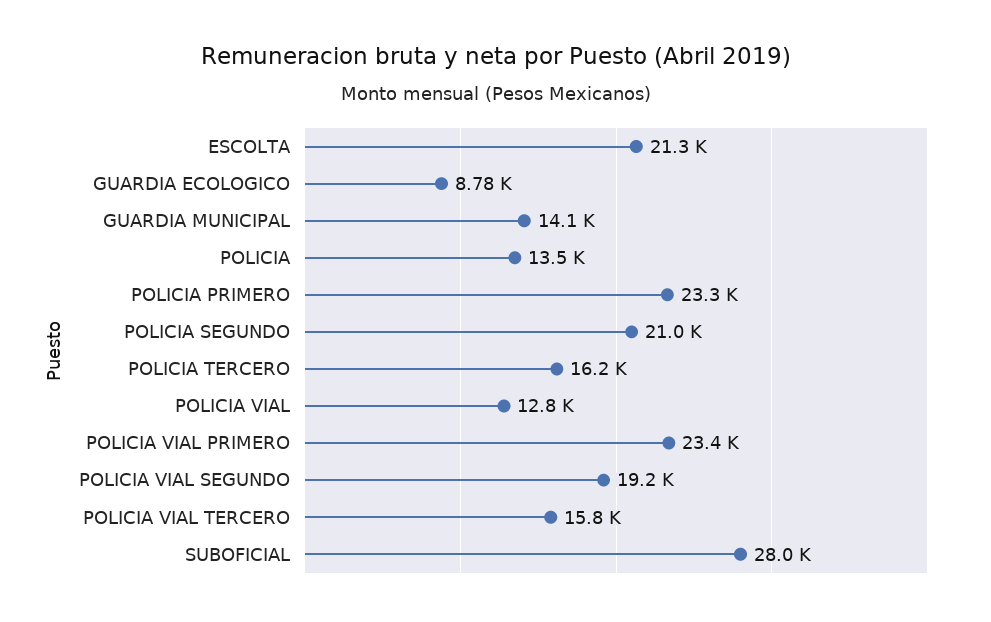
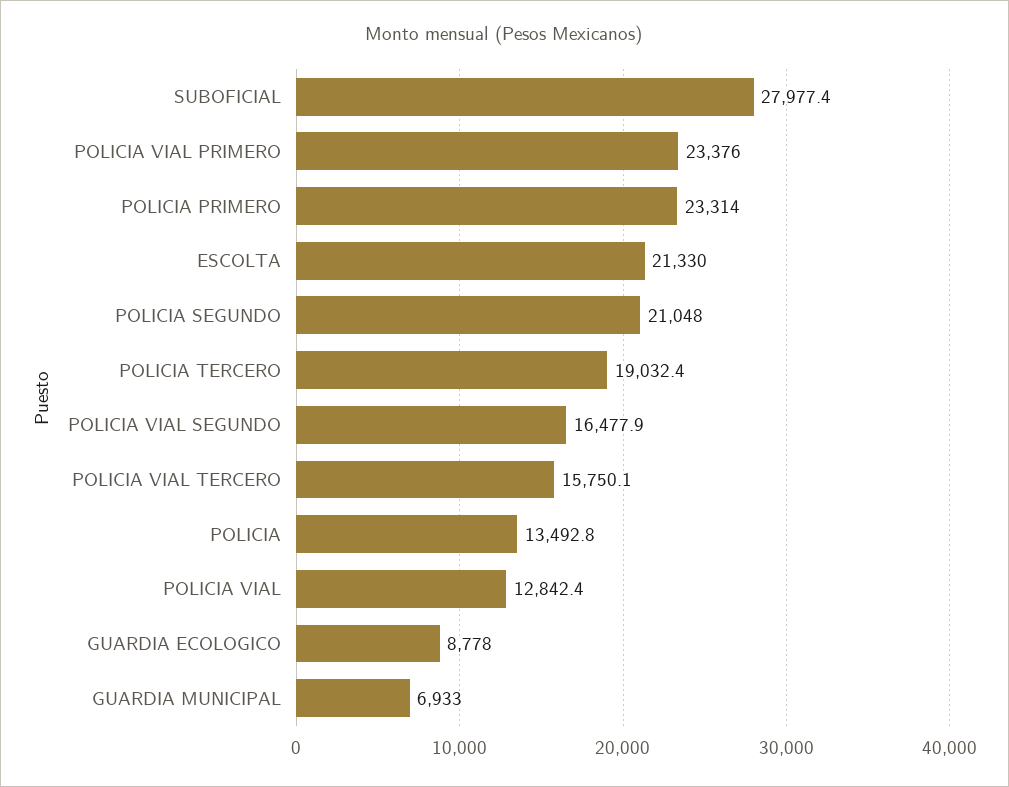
GUARDIA MUNICIPAL: 14100 -> 6933
POLICIA TERCERO: 16200 -> 19032.4
POLICIA VIAL SEGUNDO: 19200 -> 16477.9

